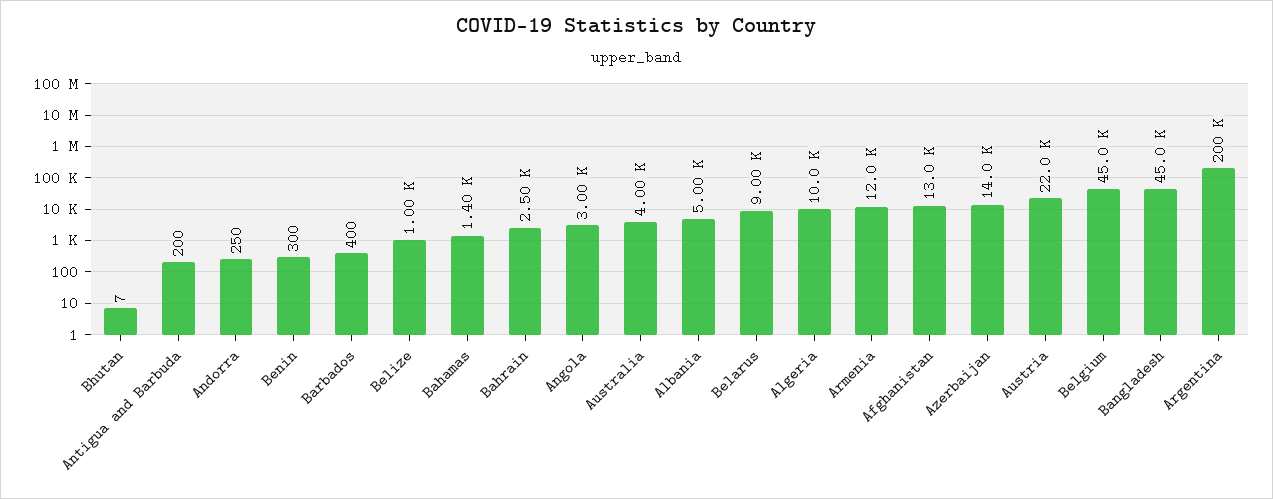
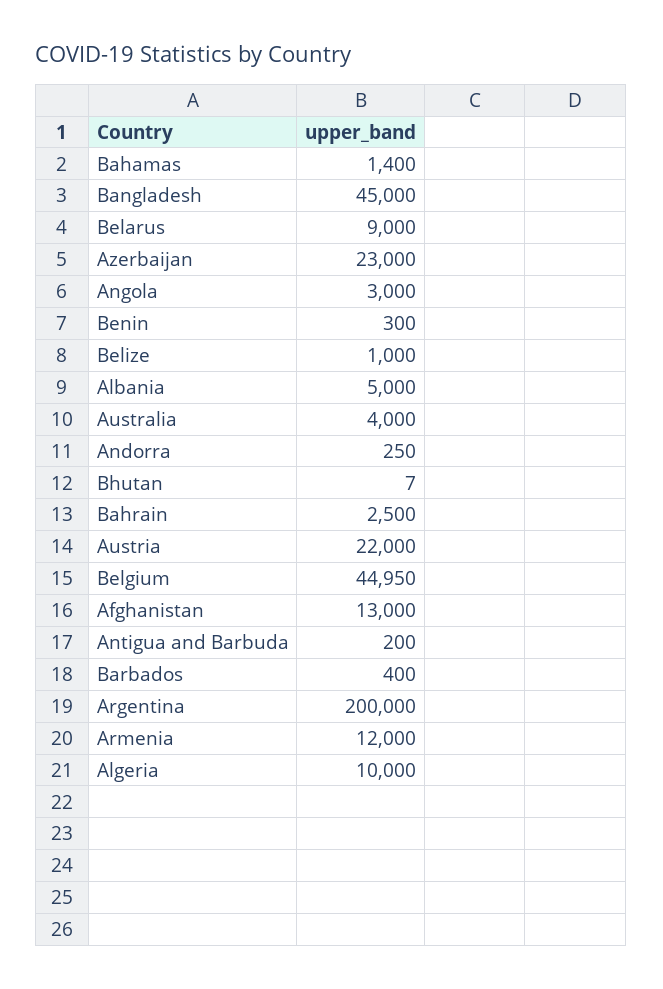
Azerbaijan: 14000 -> 23000

